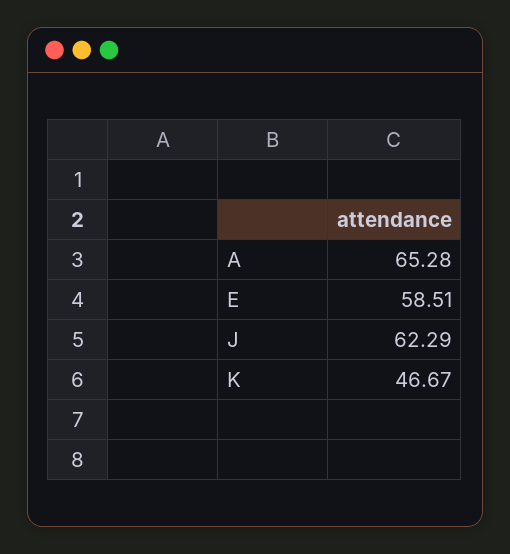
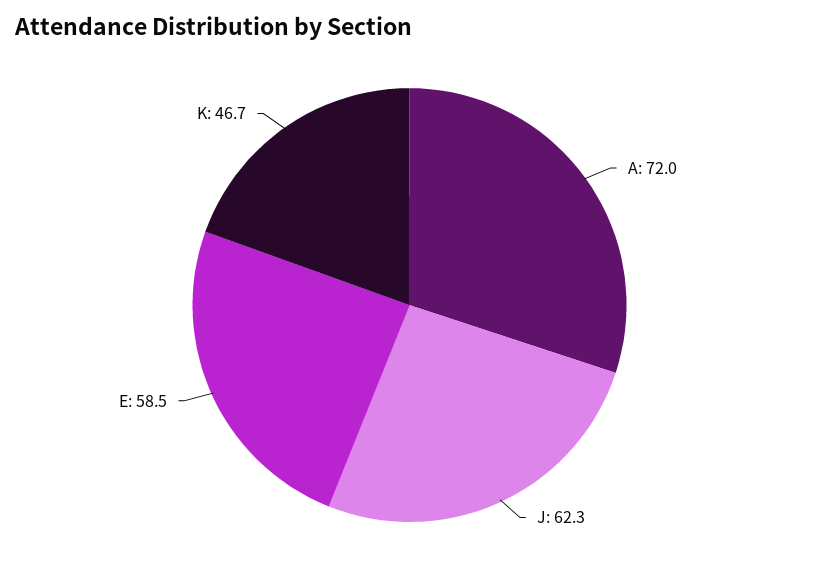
A: 65.28 -> 72

